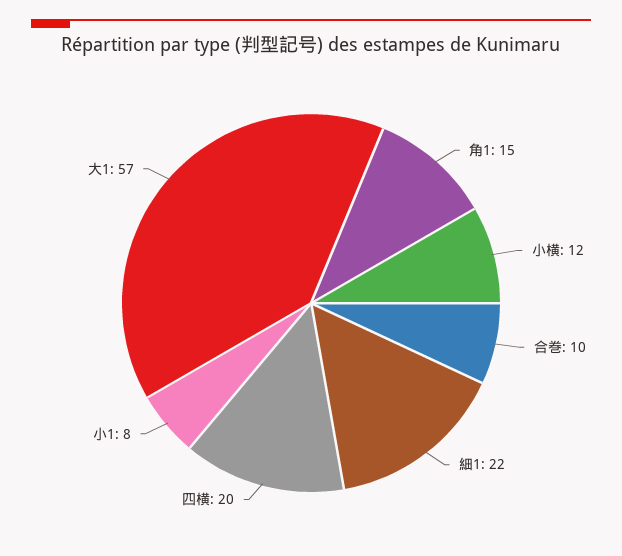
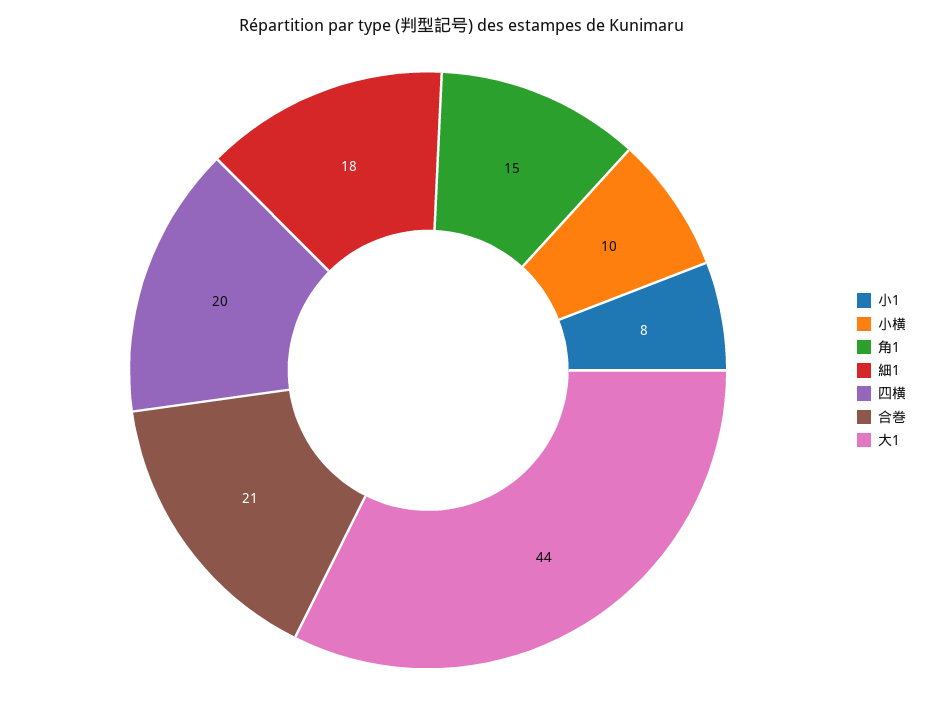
小横: 12 -> 10
合巻: 10 -> 21
細1: 22 -> 18
大1: 57 -> 44

